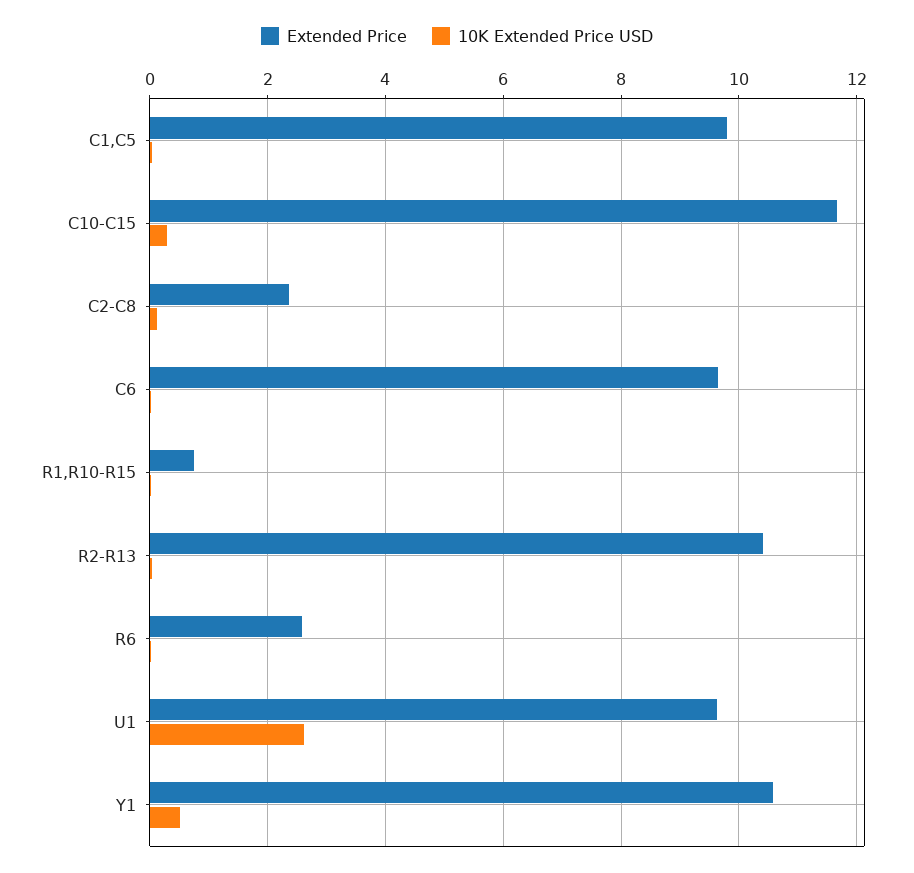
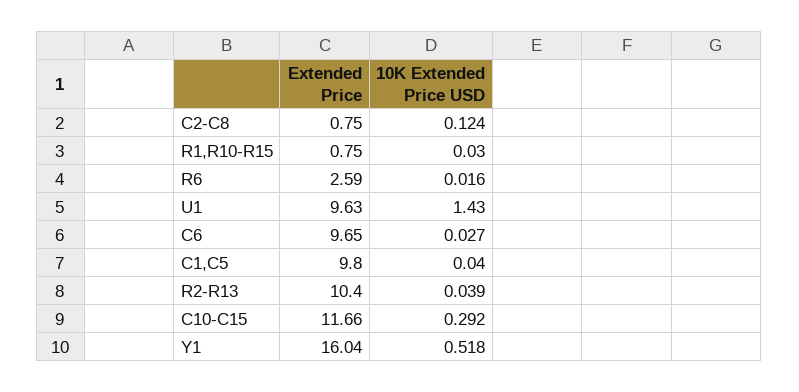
Extended Price, C2-C8: 2.4 -> 0.75
10K Extended Price USD, U1: 2.6 -> 1.43
Extended Price, Y1: 10.6 -> 16.04

